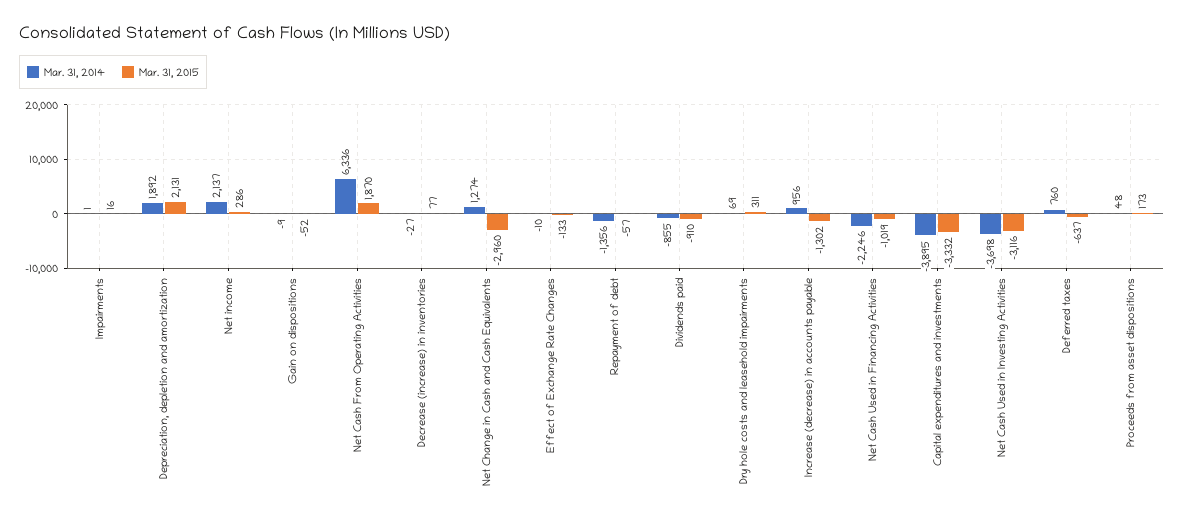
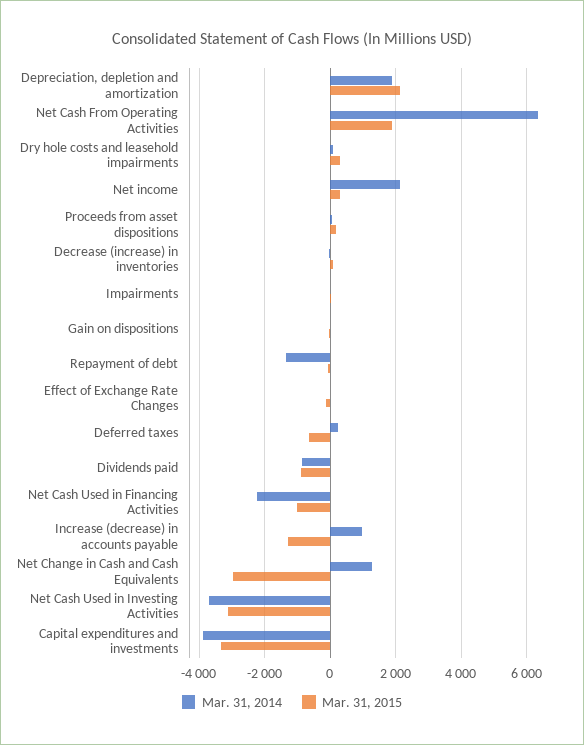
Mar. 31, 2014, Deferred taxes: 760 -> 200

